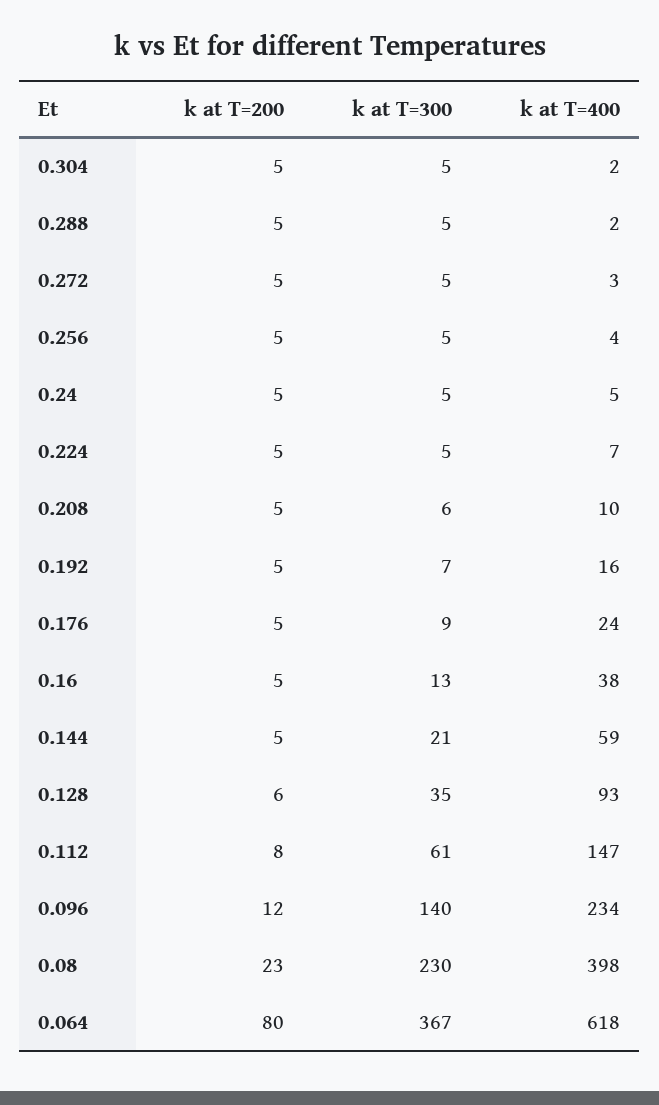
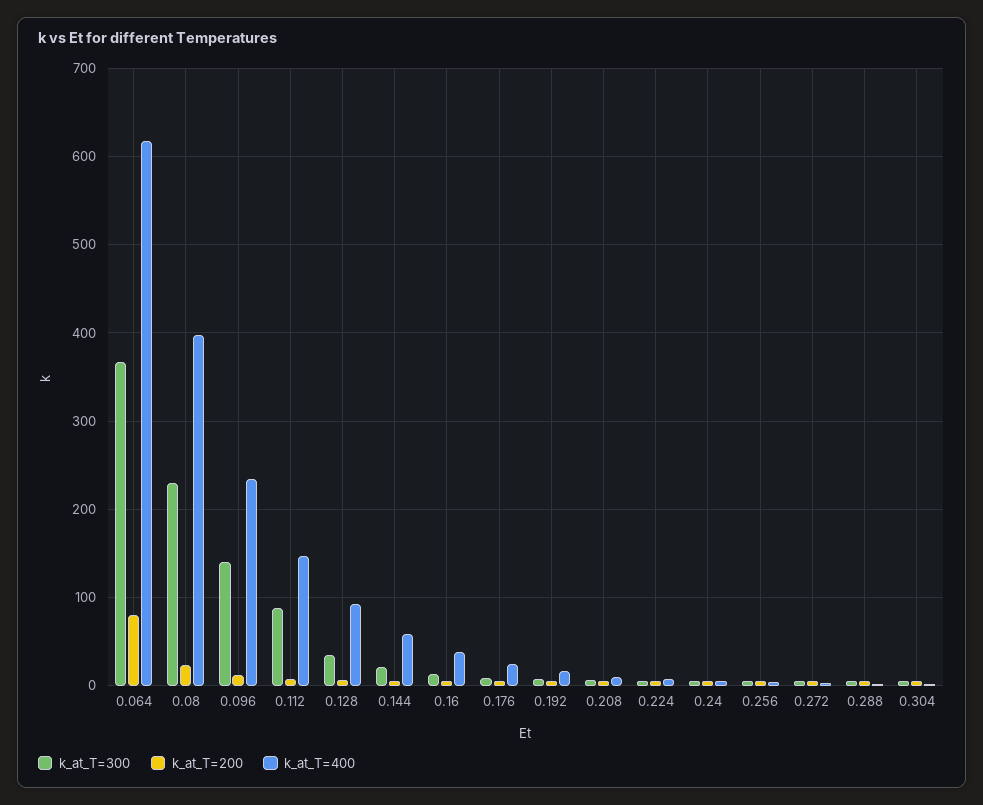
k at T=300, 0.112: 61 -> 90

